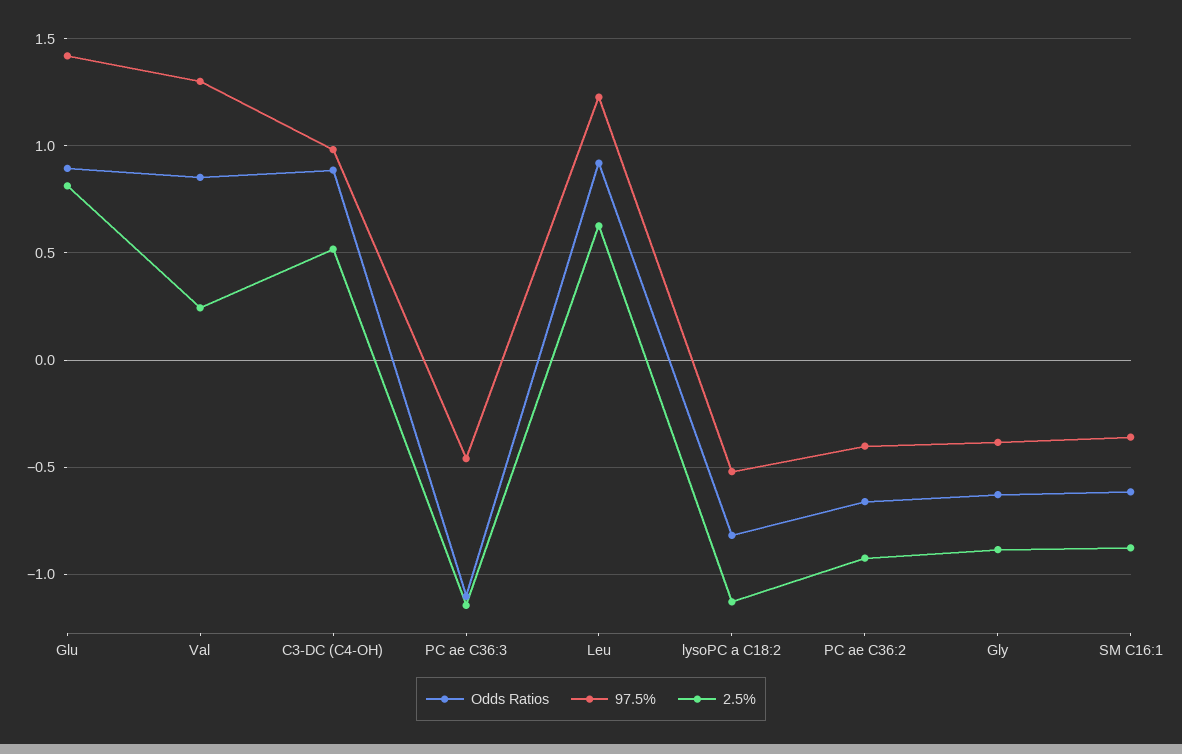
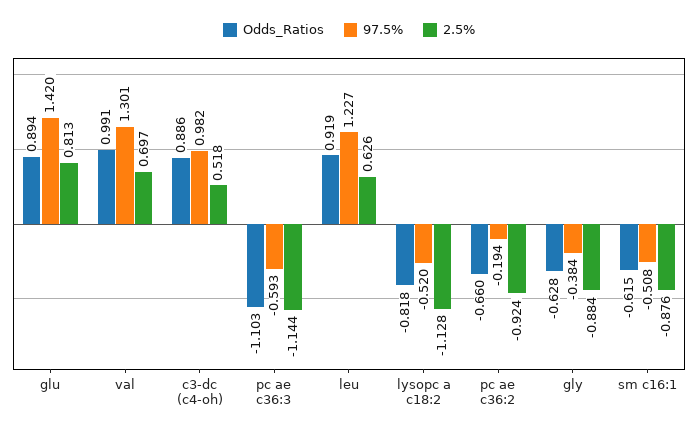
Odds Ratios, Val: 0.85 -> 0.991
2.5%, Val: 0.25 -> 0.697
97.5%, PC ae C36:3: -0.45 -> -0.593
97.5%, PC ae C36:2: -0.4 -> -0.194
97.5%, SM C16:1: -0.35 -> -0.508

